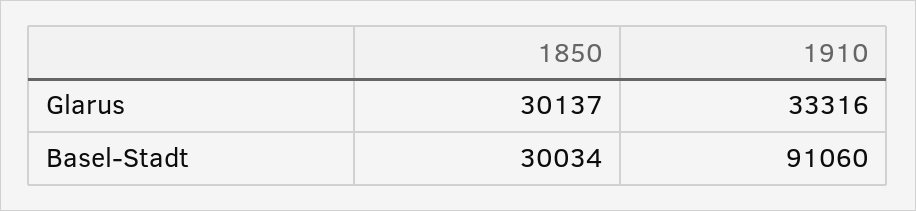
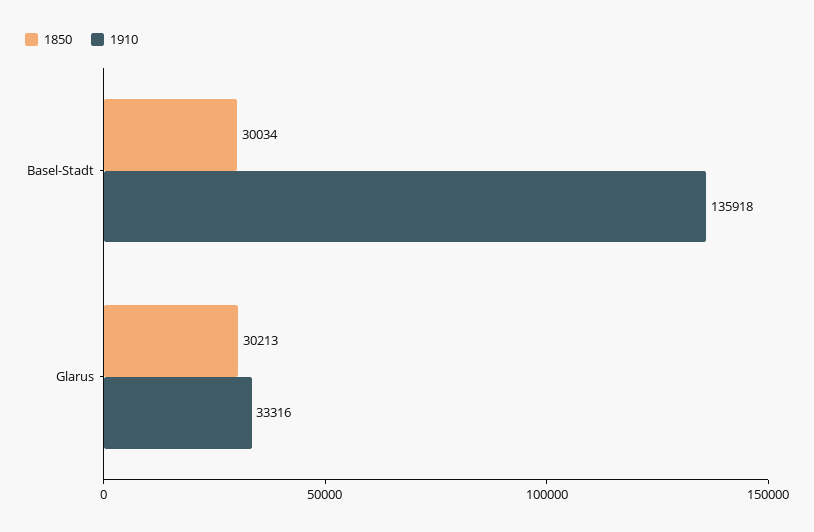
1850, Glarus: 30137 -> 30213
1910, Basel-Stadt: 91060 -> 135918

